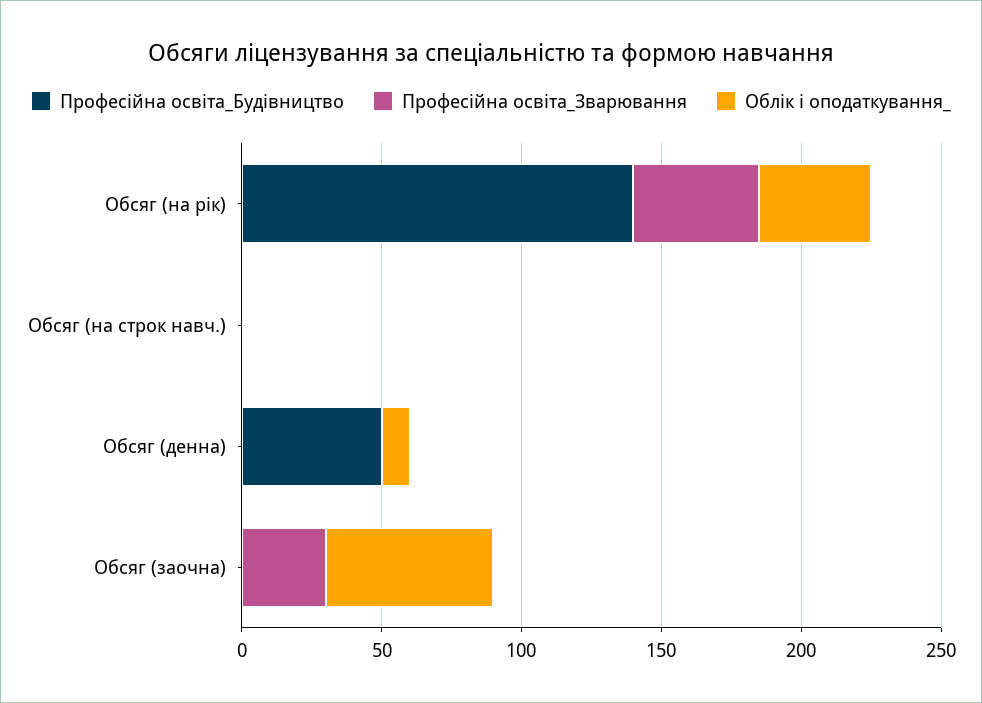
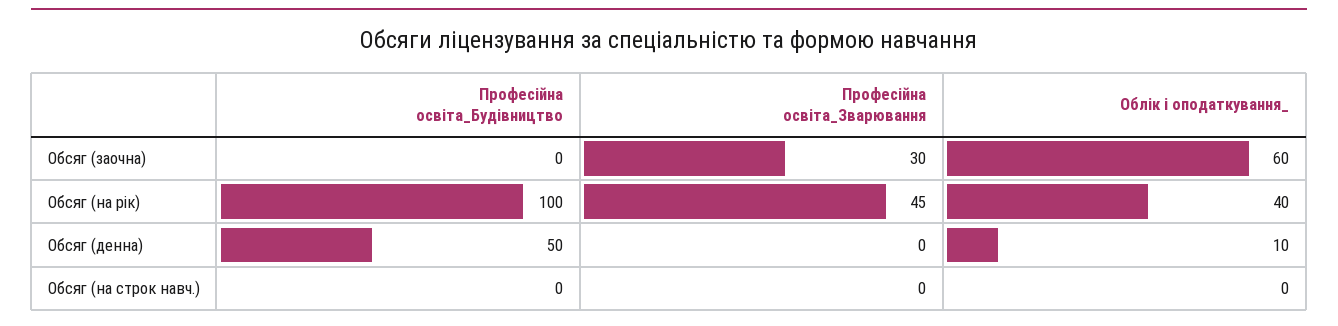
Професійна освіта_Будівництво, Обсяг (на рік): 140 -> 100

